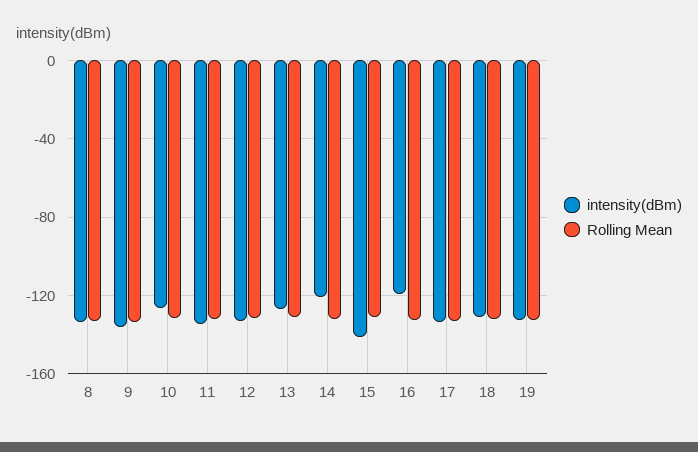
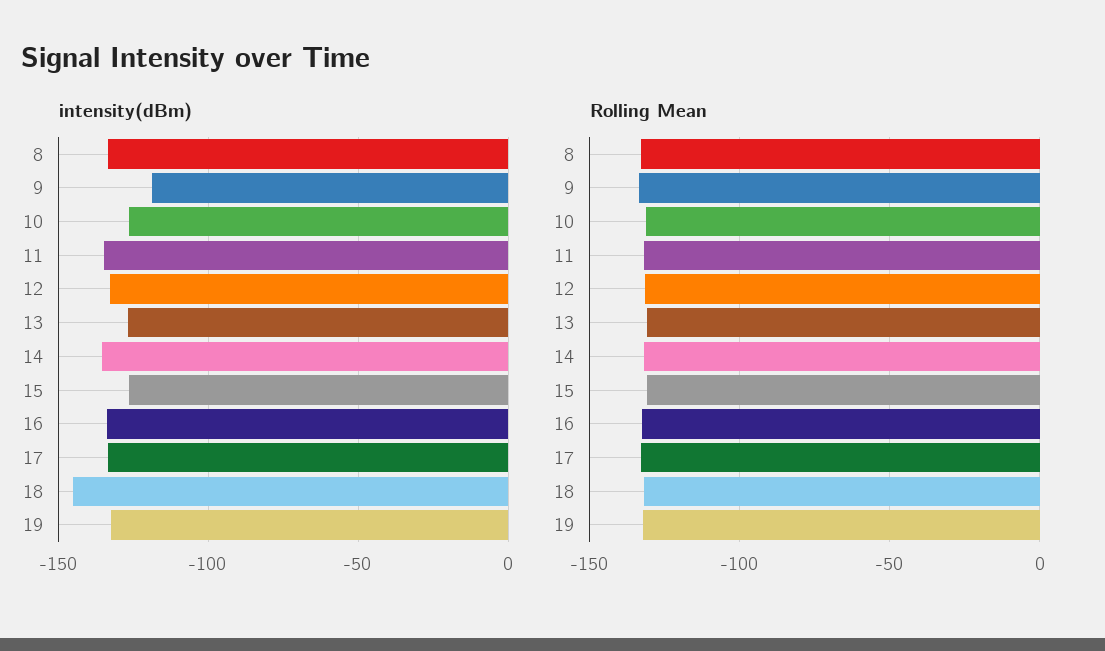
intensity(dBm), 9: -135 -> -120
intensity(dBm), 14: -120 -> -135
intensity(dBm), 15: -140 -> -125
intensity(dBm), 16: -120 -> -135
intensity(dBm), 18: -130 -> -145

